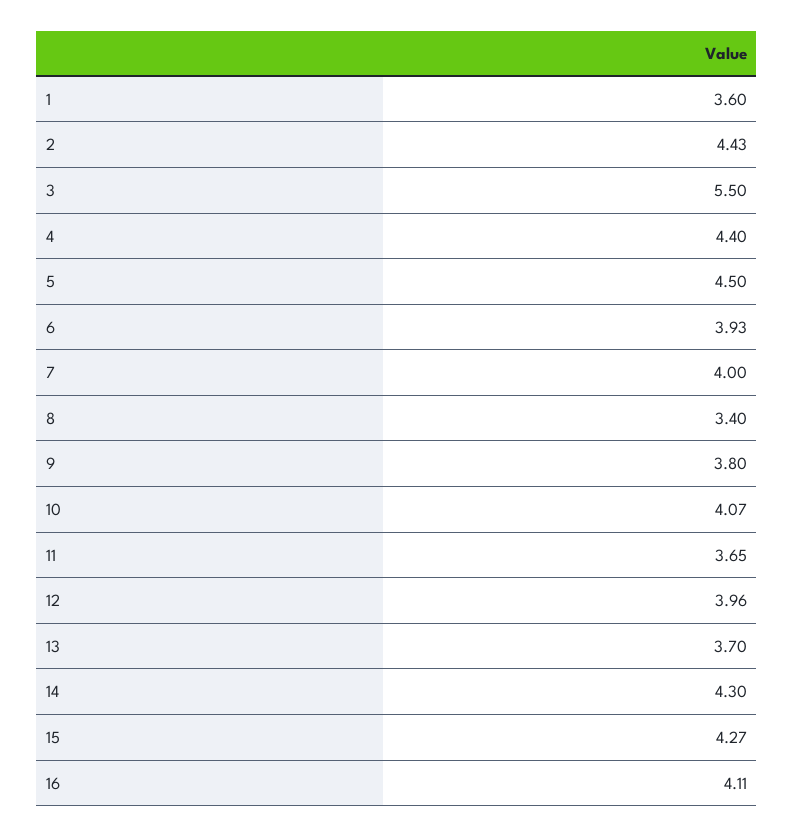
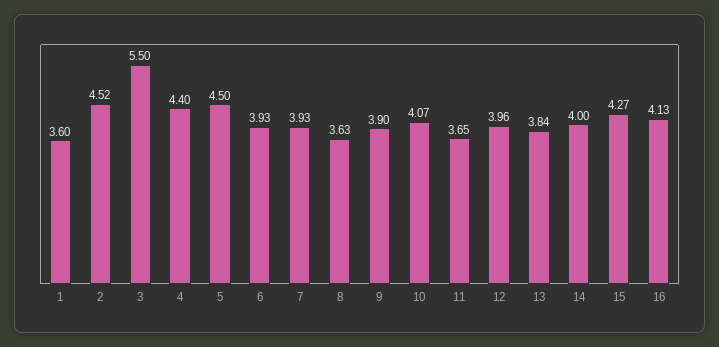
2: 4.43 -> 4.52
7: 4 -> 3.93
8: 3.4 -> 3.63
9: 3.8 -> 3.9
13: 3.7 -> 3.84
14: 4.3 -> 4
16: 4.11 -> 4.13

